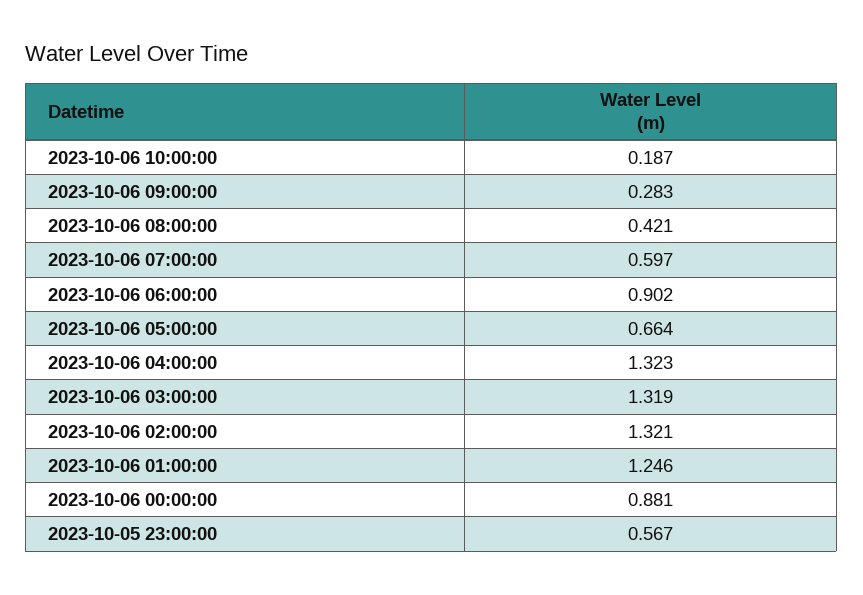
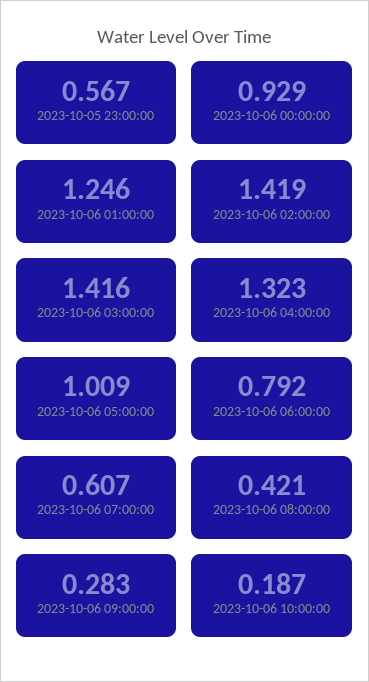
2023-10-06 07:00:00: 0.597 -> 0.607
2023-10-06 06:00:00: 0.902 -> 0.792
2023-10-06 05:00:00: 0.664 -> 1.009
2023-10-06 03:00:00: 1.319 -> 1.416
2023-10-06 02:00:00: 1.321 -> 1.419
2023-10-06 00:00:00: 0.881 -> 0.929

